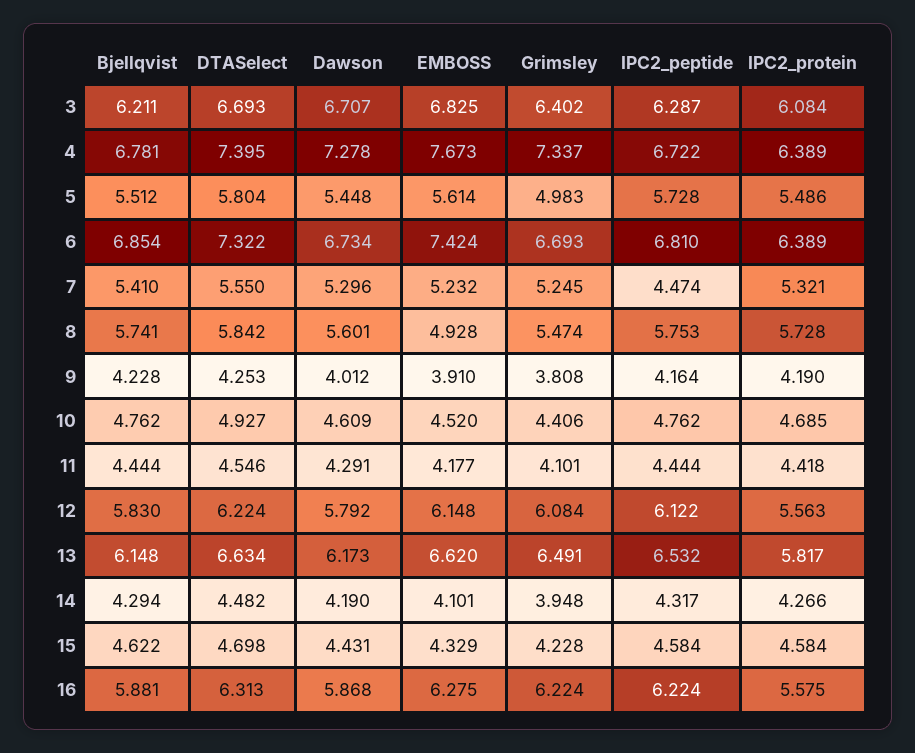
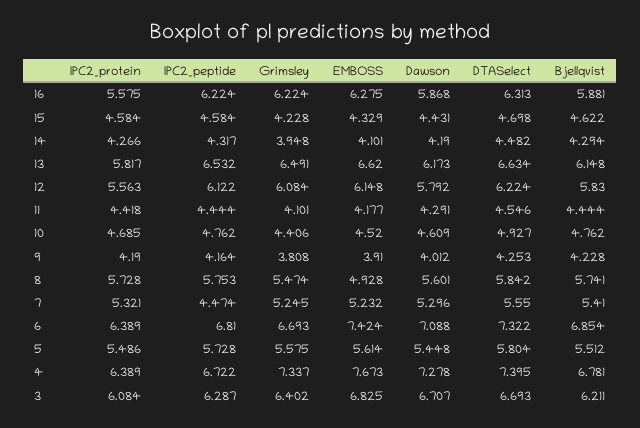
Grimsley, 5: 4.983 -> 5.575
Dawson, 6: 6.734 -> 7.088

